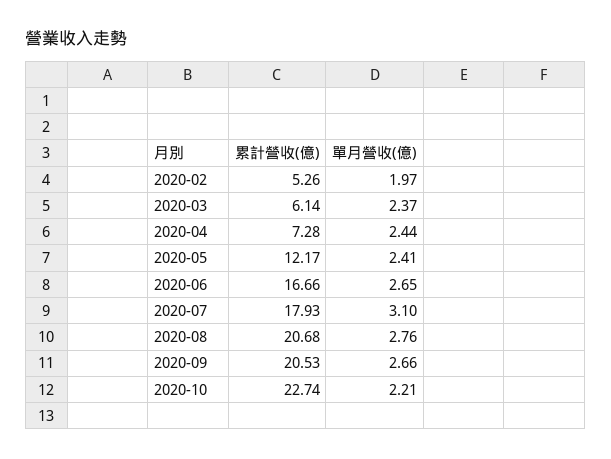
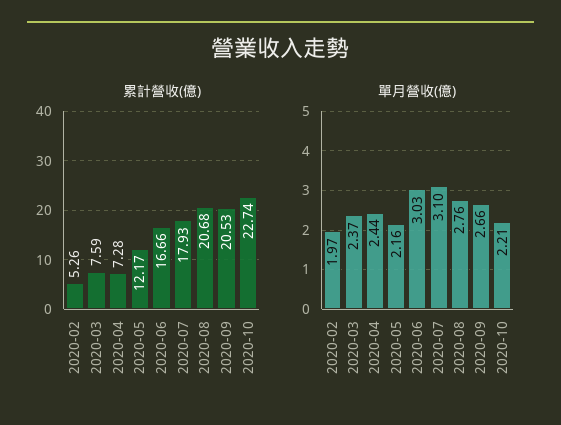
累計營收(億), 2020-03: 6.14 -> 7.59
單月營收(億), 2020-05: 2.41 -> 2.16
單月營收(億), 2020-06: 2.65 -> 3.03

